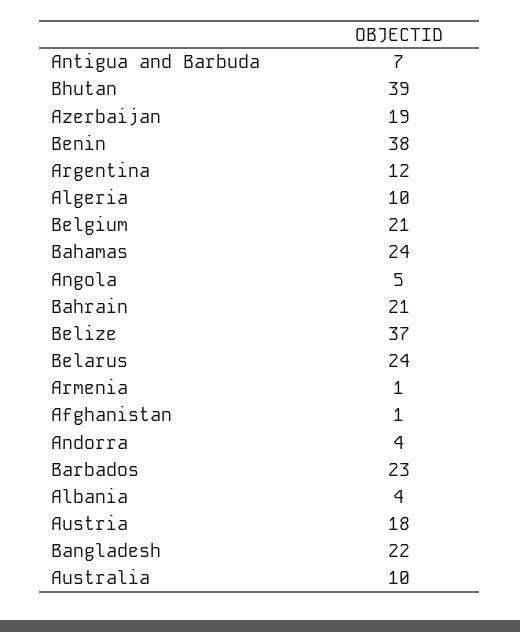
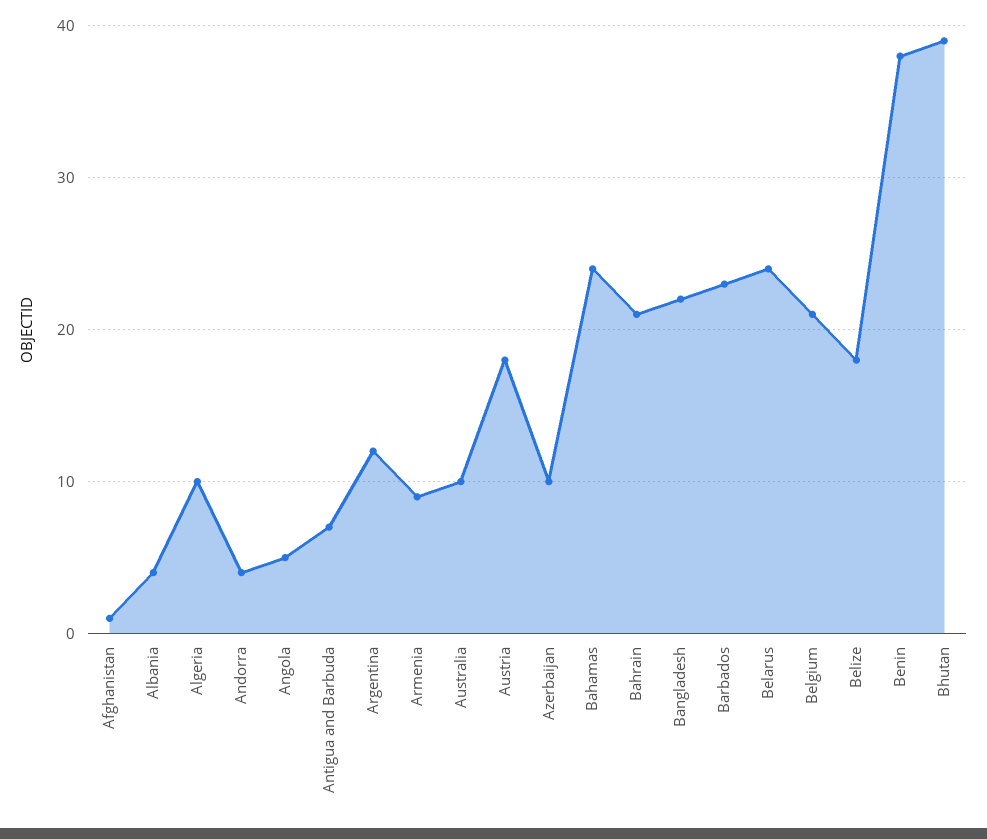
Azerbaijan: 19 -> 10
Belize: 37 -> 18
Armenia: 1 -> 9

